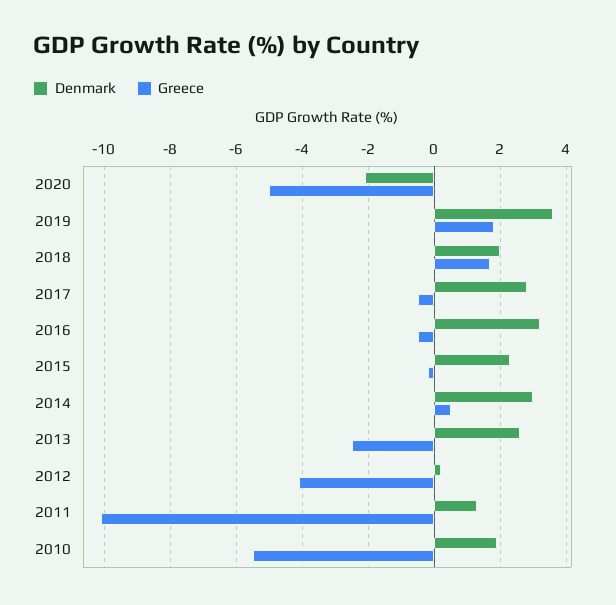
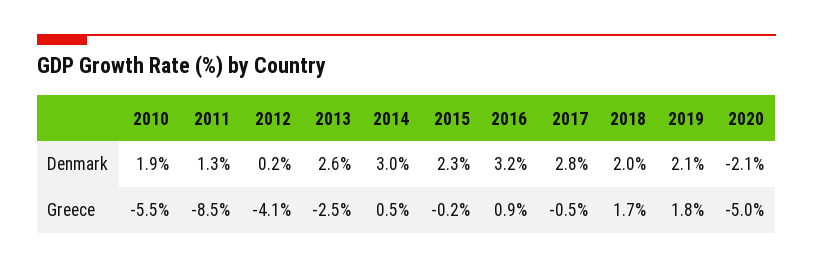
Denmark, 2019: 3.5 -> 2.1
Greece, 2016: -0.5 -> 0.9
Greece, 2011: -10 -> -8.5

